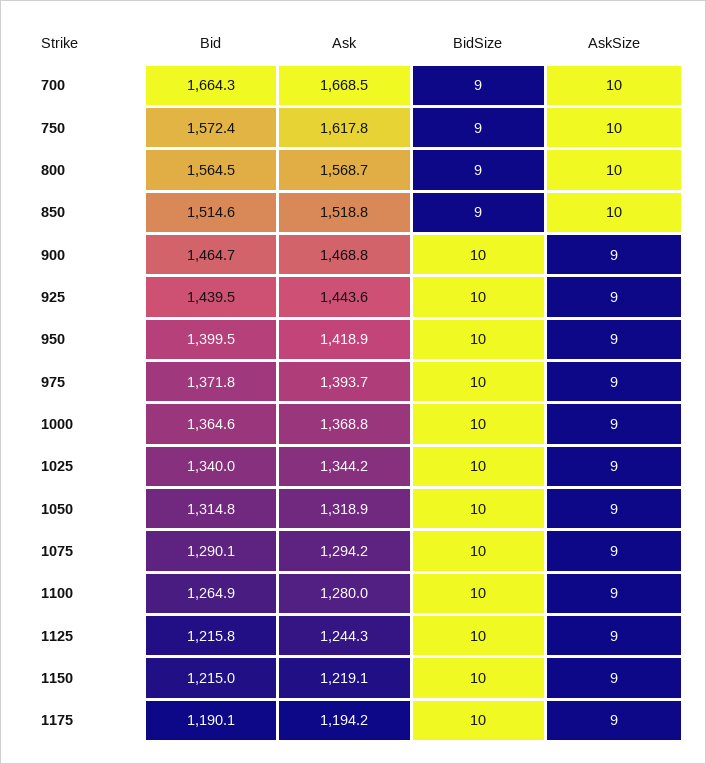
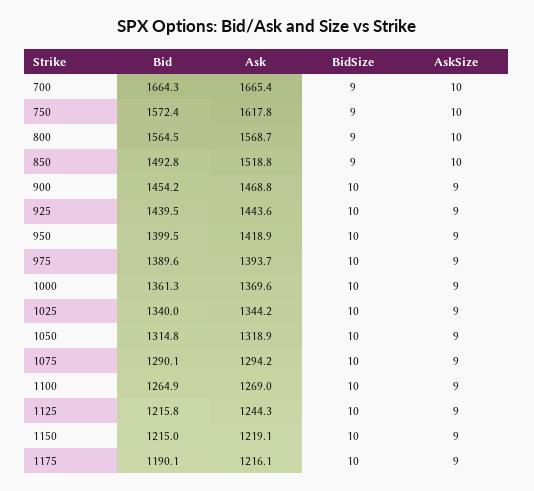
Ask, 700: 1668.5 -> 1665.4
Bid, 850: 1514.6 -> 1492.8
Bid, 900: 1464.7 -> 1454.2
Bid, 975: 1371.8 -> 1389.6
Bid, 1000: 1364.6 -> 1361.3
Ask, 1000: 1368.8 -> 1369.6
Ask, 1100: 1280 -> 1269
Ask, 1175: 1194.2 -> 1216.1

